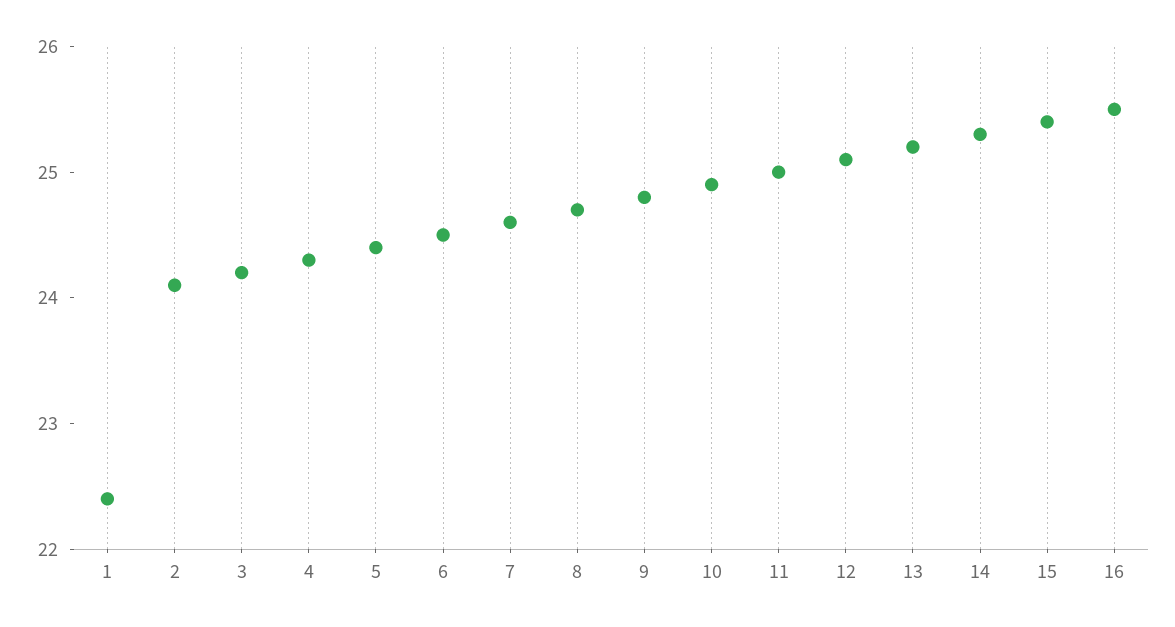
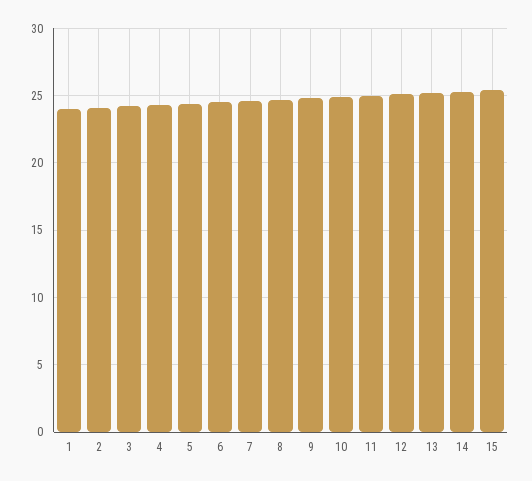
1: 22.4 -> 24
16: 25.5 -> none

